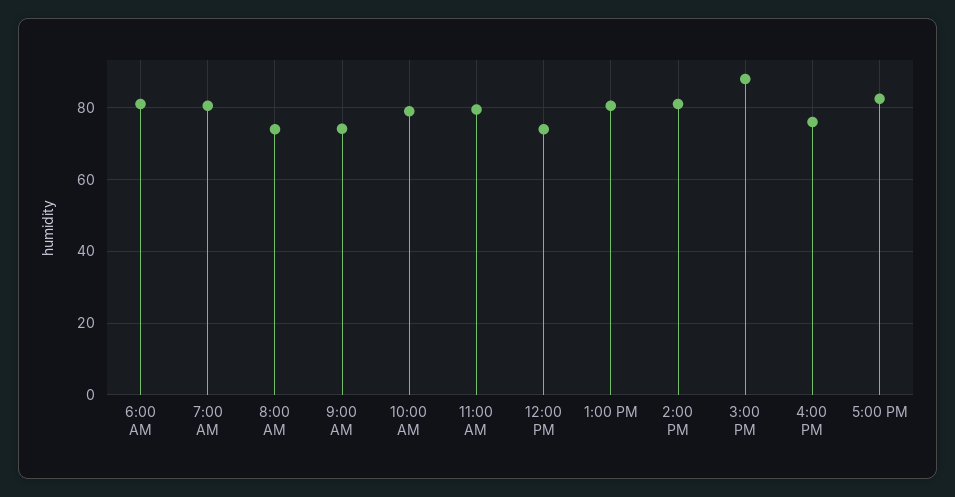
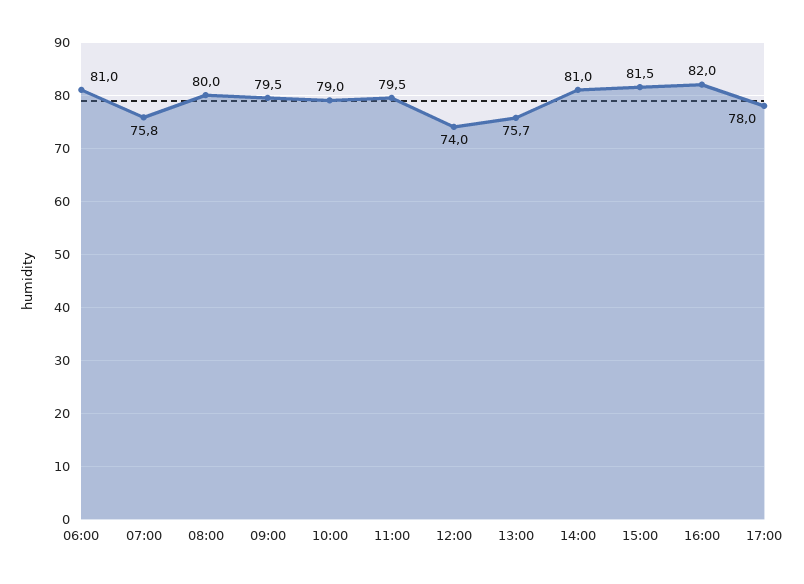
7:00 AM: 80 -> 75.8
8:00 AM: 74 -> 80
9:00 AM: 74 -> 79.5
1:00 PM: 80 -> 75.7
3:00 PM: 88 -> 81.5
4:00 PM: 76 -> 82
5:00 PM: 82 -> 78

